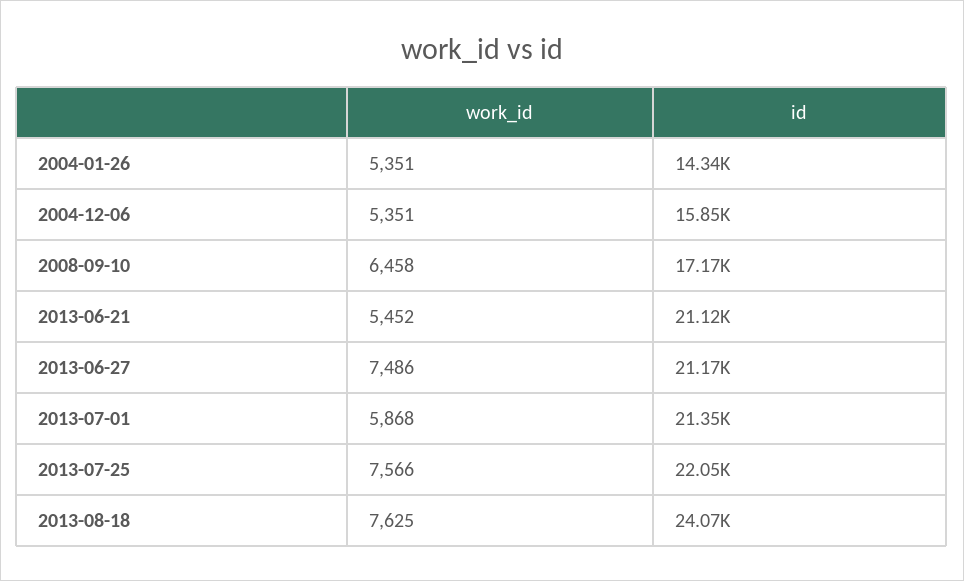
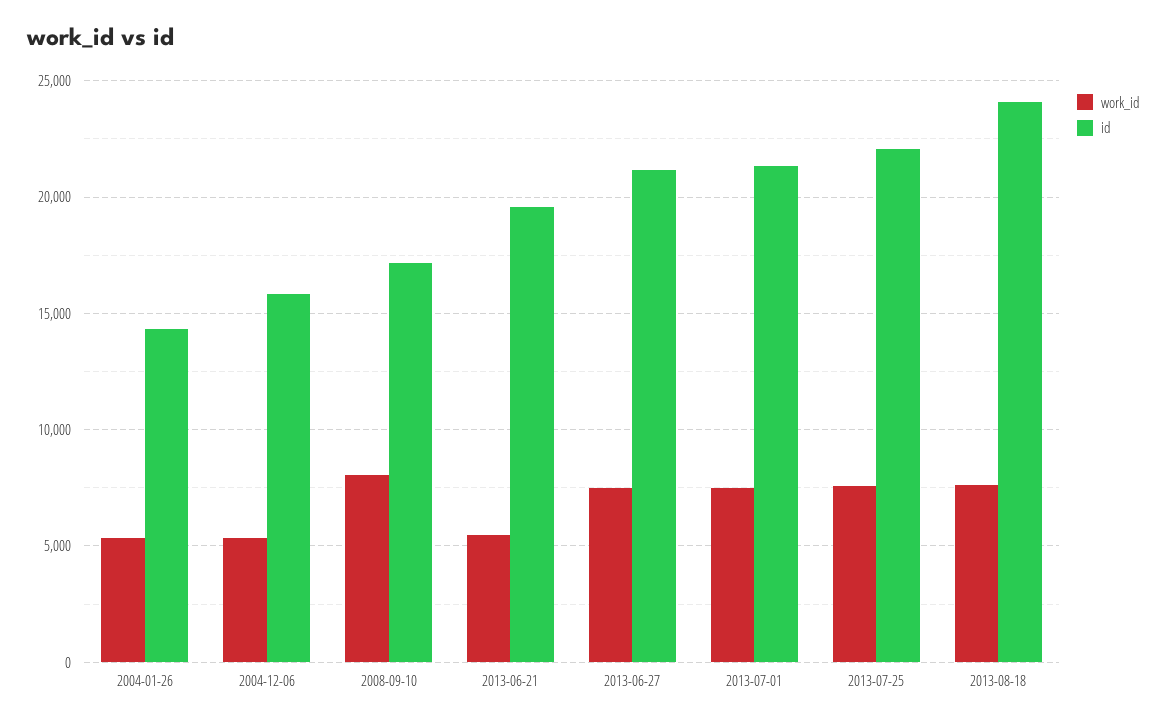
work_id, 2008-09-10: 6458 -> 8000
id, 2013-06-21: 21120 -> 19500
work_id, 2013-07-01: 5868 -> 7500

